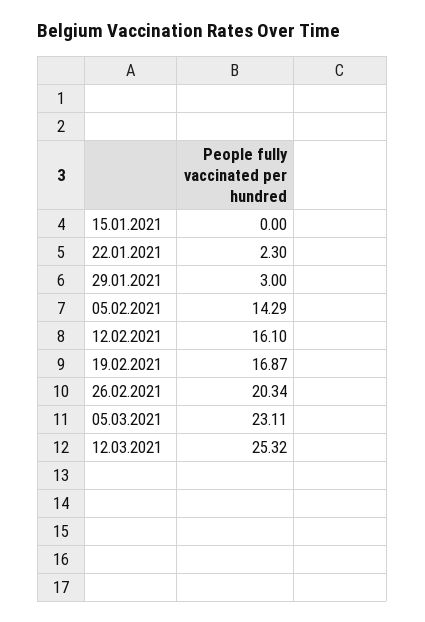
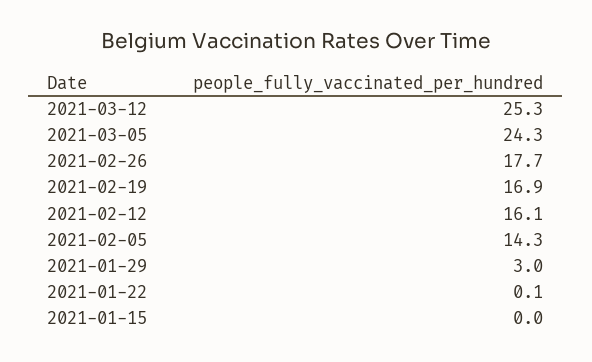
22.01.2021: 2.3 -> 0.1
26.02.2021: 20.34 -> 17.7
05.03.2021: 23.11 -> 24.3

